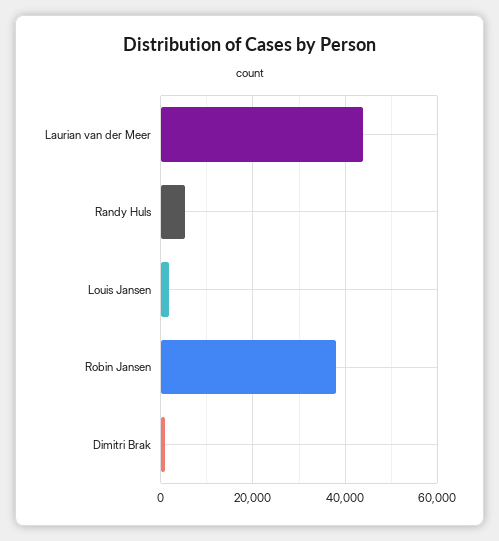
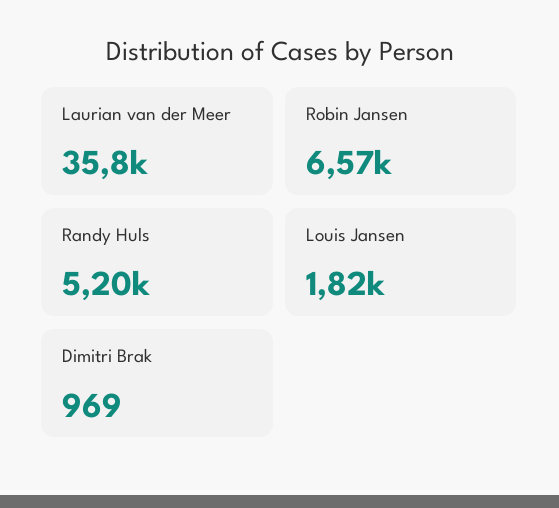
Laurian van der Meer: 44000 -> 35800
Robin Jansen: 38000 -> 6570

